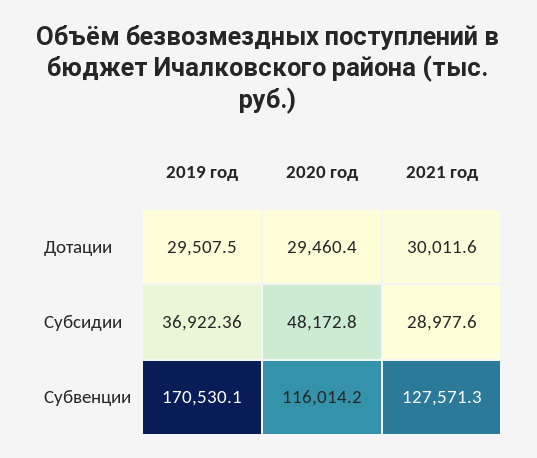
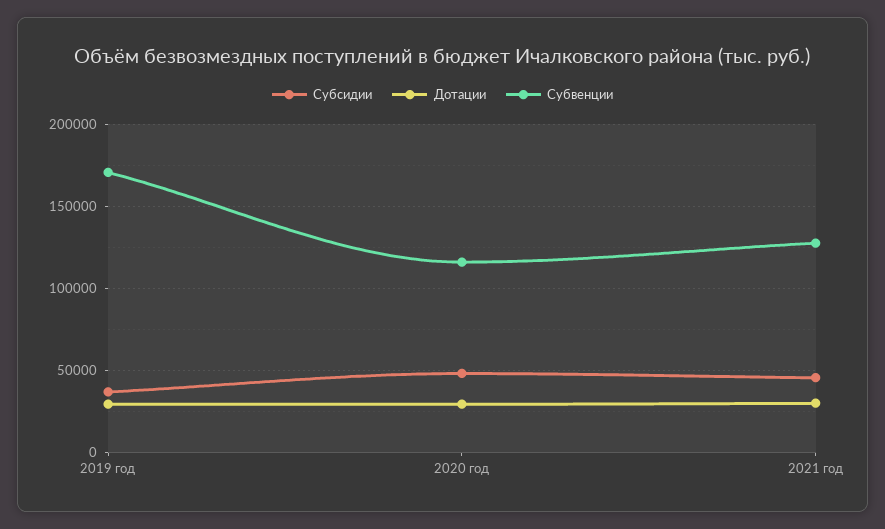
Субсидии, 2021 год: 28977.6 -> 45000

